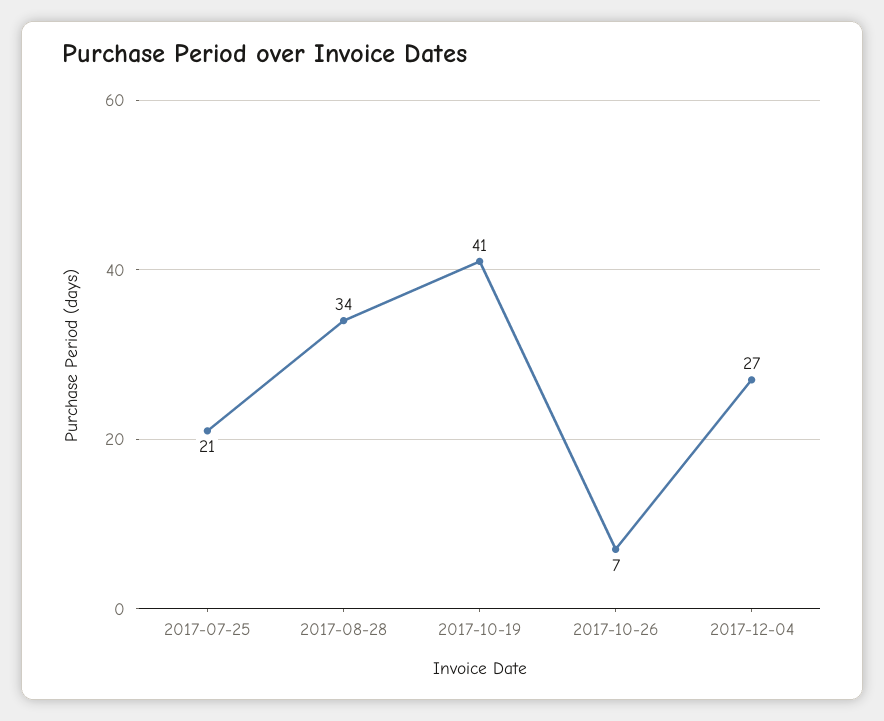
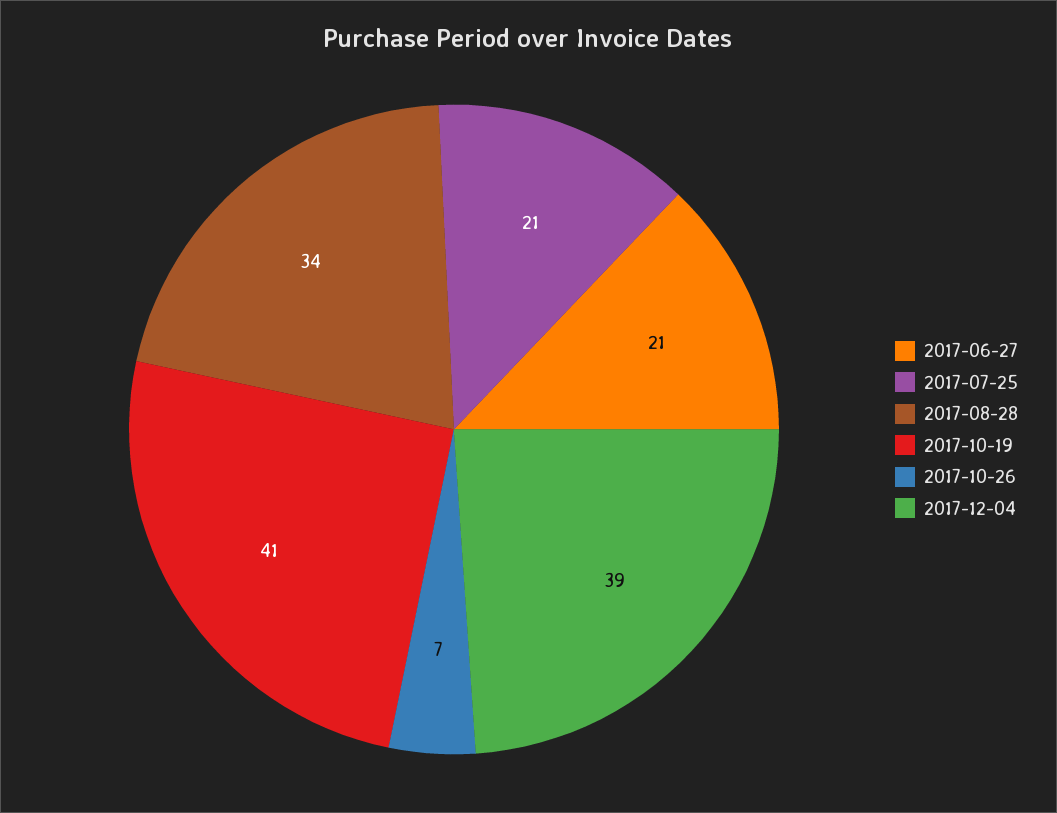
2017-12-04: 27 -> 39
2017-06-27: none -> 21

